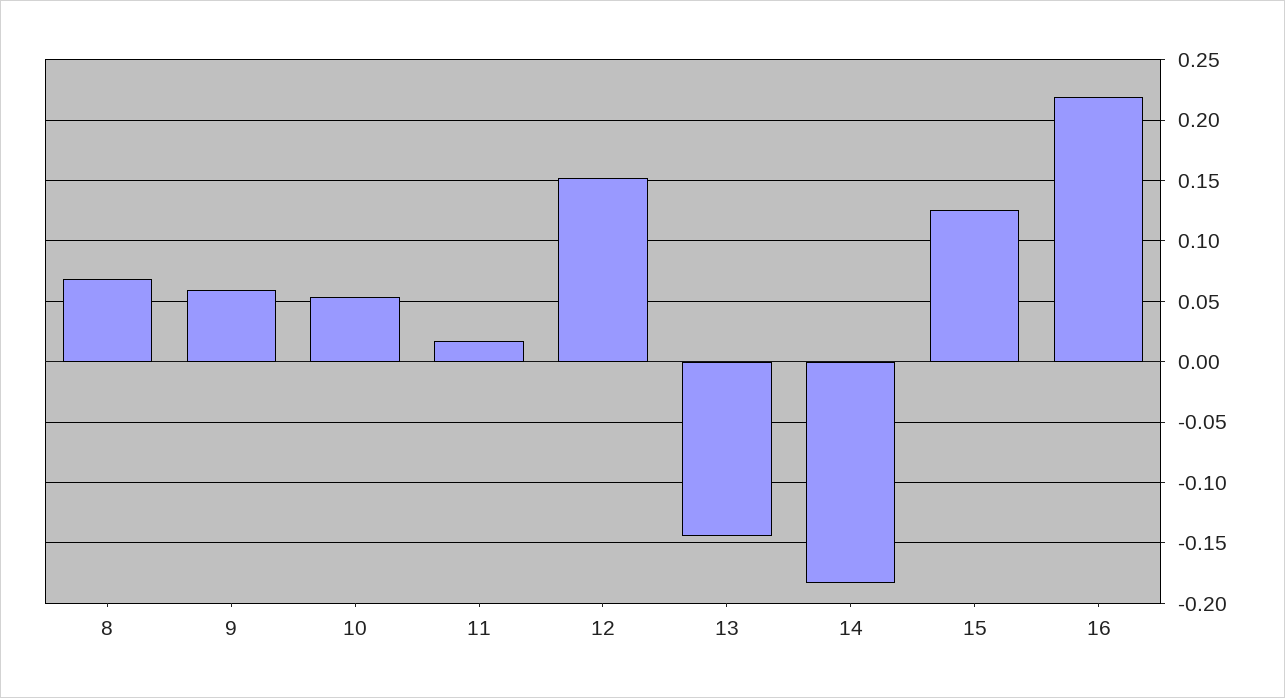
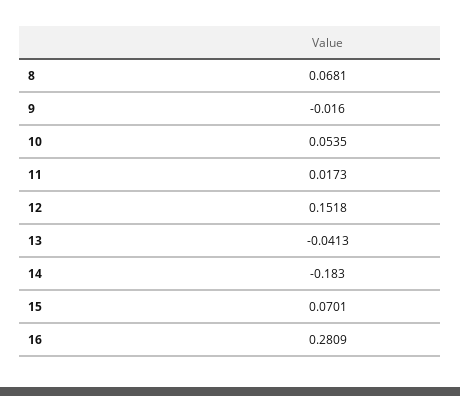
9: 0.06 -> -0.016
13: -0.145 -> -0.0413
15: 0.125 -> 0.0701
16: 0.22 -> 0.2809

